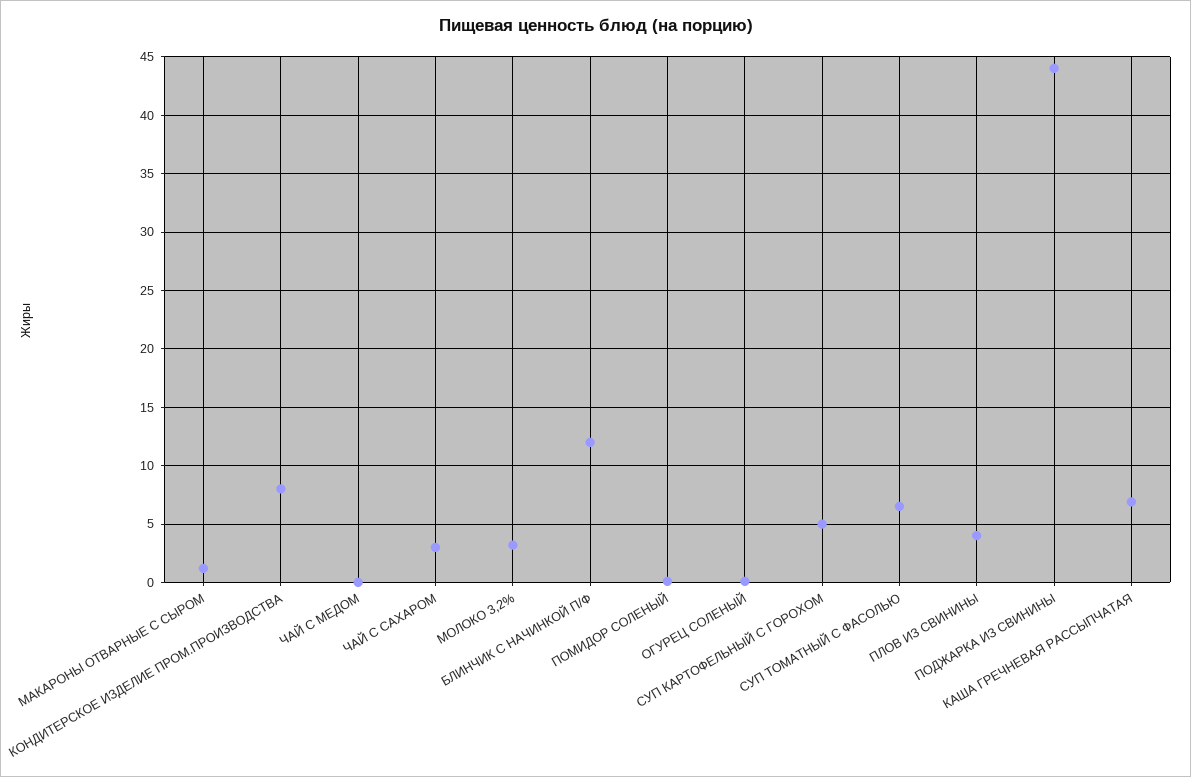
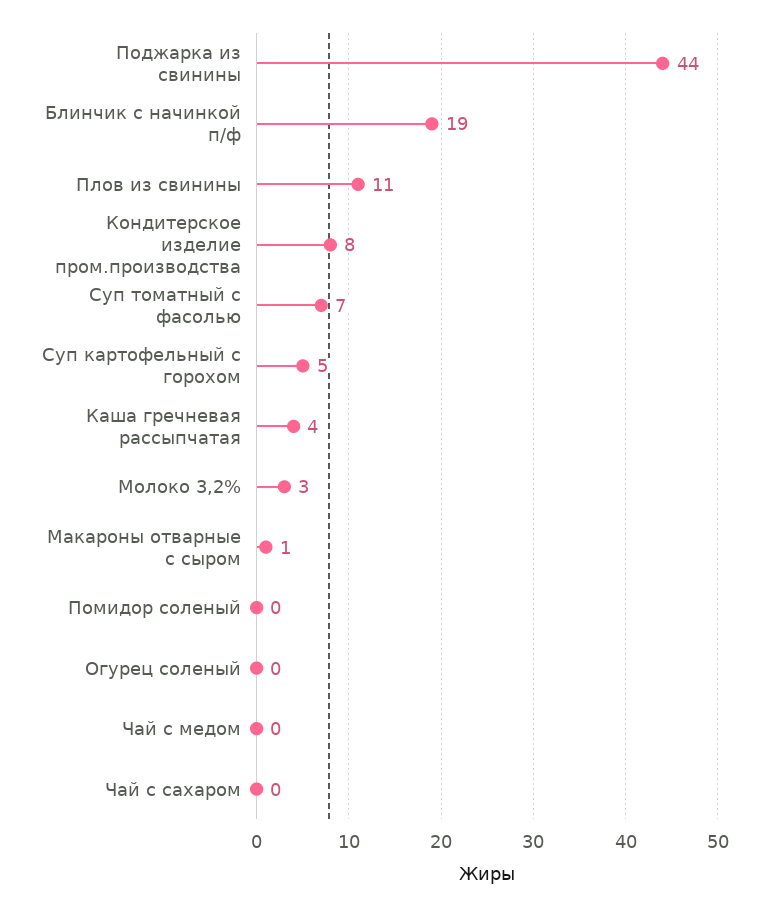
ЧАЙ С САХАРОМ: 3 -> 0
БЛИНЧИК С НАЧИНКОЙ П/Ф: 12 -> 19
ПЛОВ ИЗ СВИНИНЫ: 4 -> 11
КАША ГРЕЧНЕВАЯ РАССЫПЧАТАЯ: 7 -> 4

